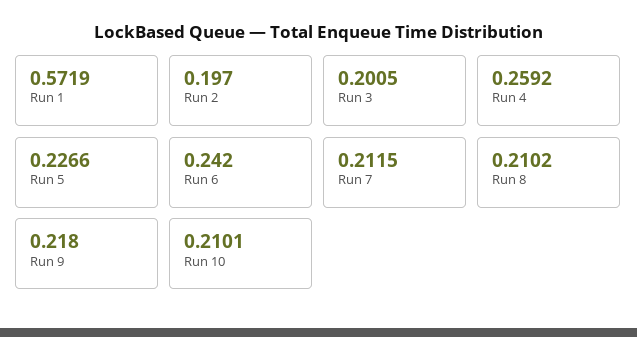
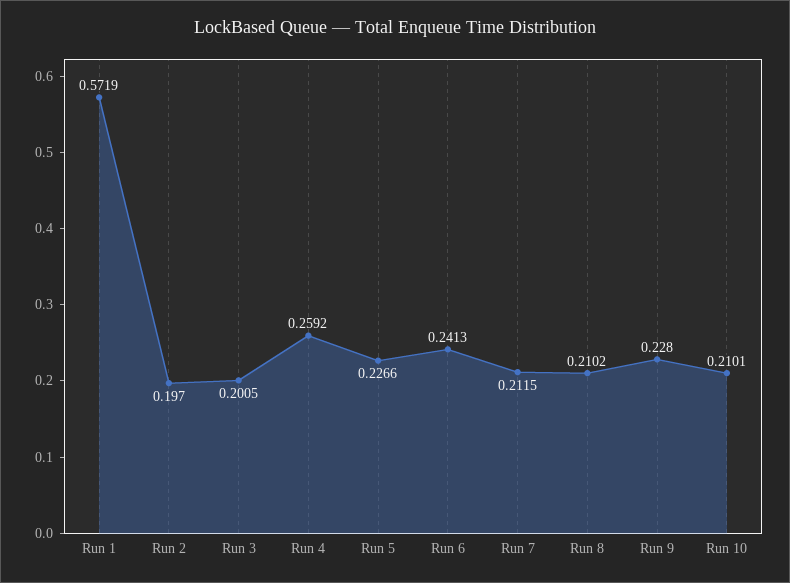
Run 6: 0.242 -> 0.2413
Run 9: 0.218 -> 0.228

